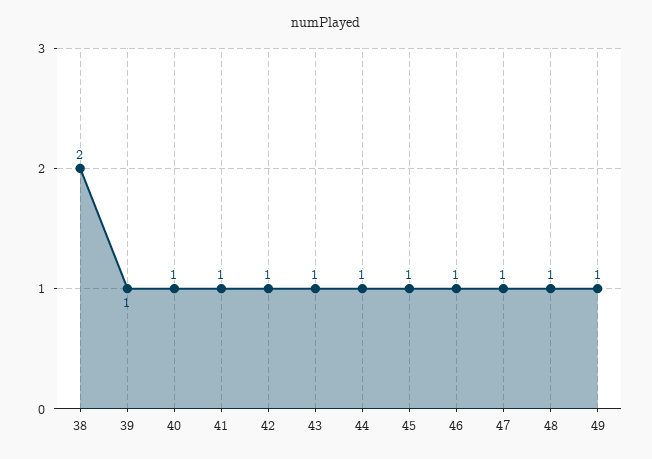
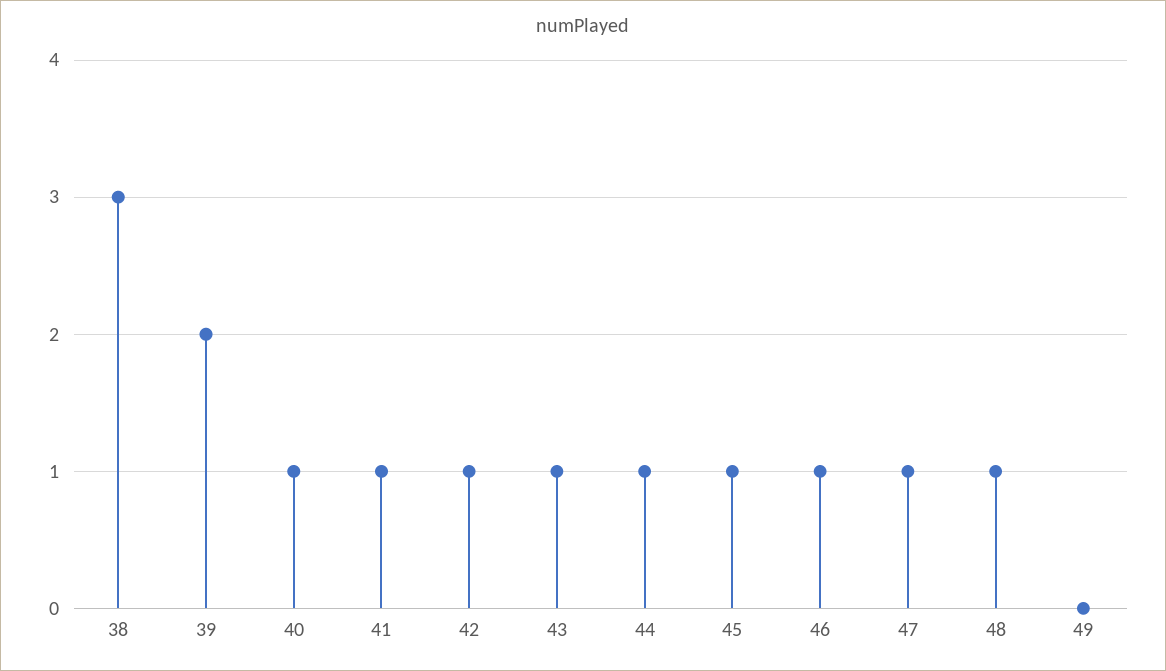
38: 2 -> 3
39: 1 -> 2
49: 1 -> 0

